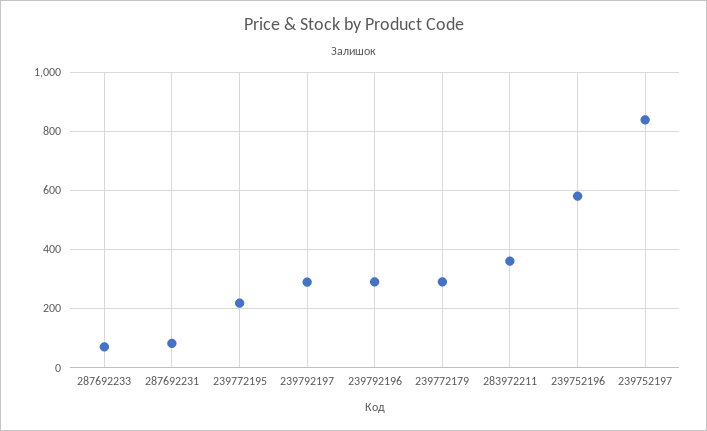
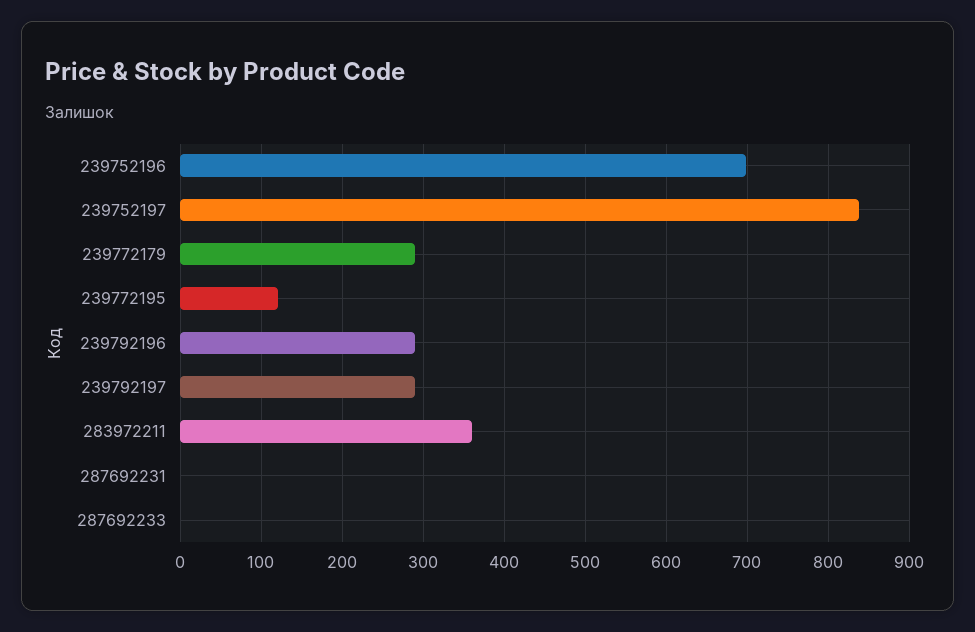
287692233: 75 -> 0
287692231: 75 -> 0
239772195: 225 -> 120
239752196: 575 -> 700

